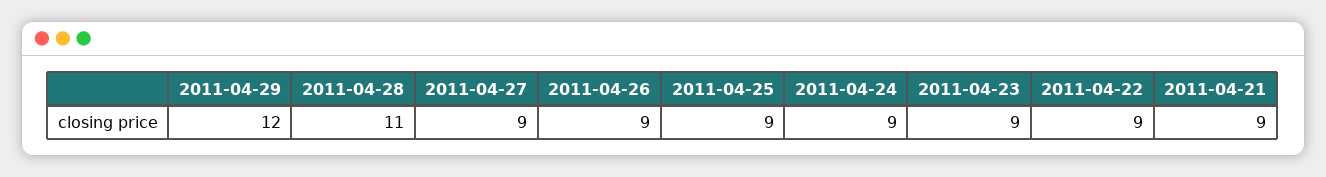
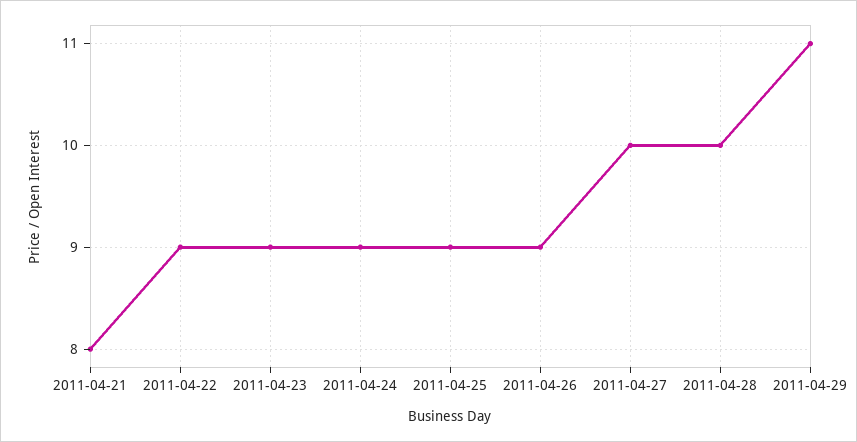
2011-04-29: 12 -> 11
2011-04-28: 11 -> 10
2011-04-27: 9 -> 10
2011-04-21: 9 -> 8

